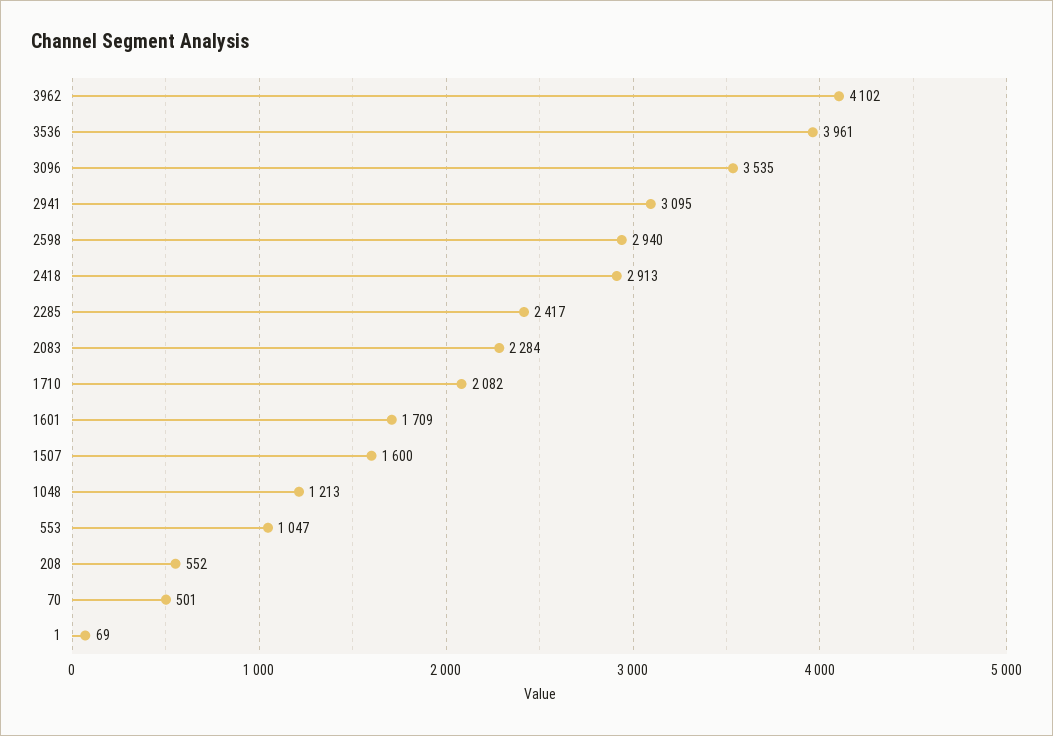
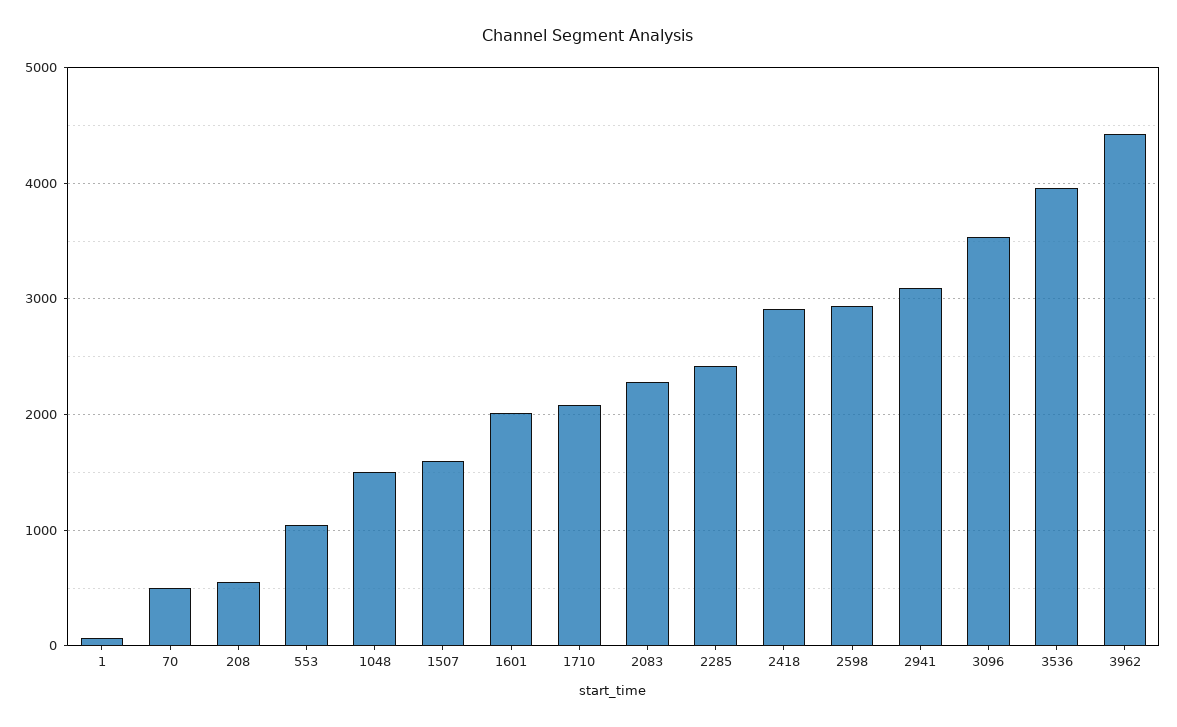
3962: 4102 -> 4400
1601: 1709 -> 2000
1048: 1213 -> 1500

